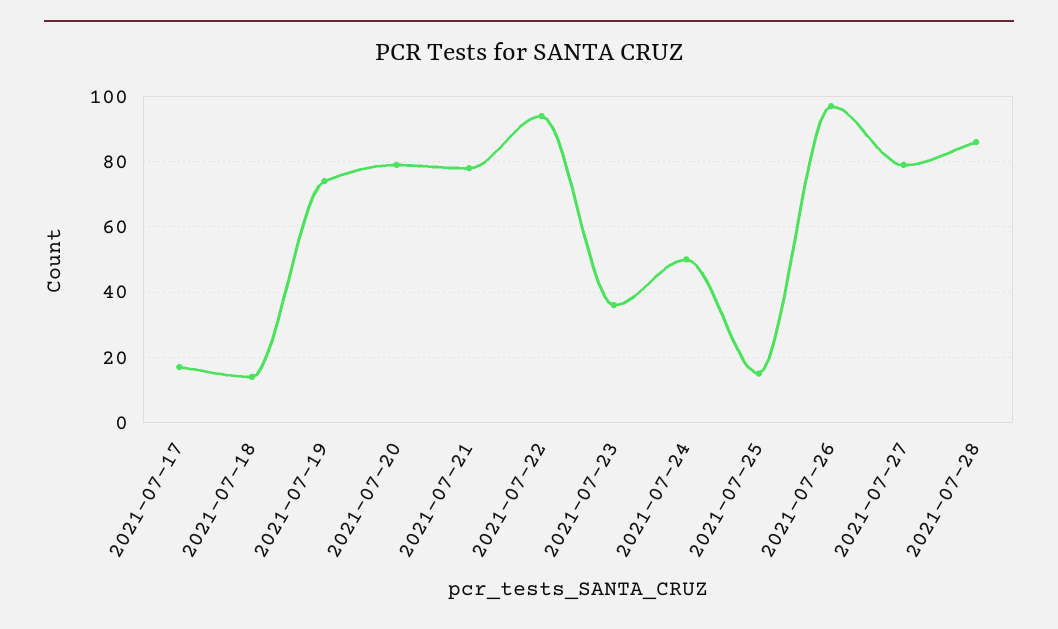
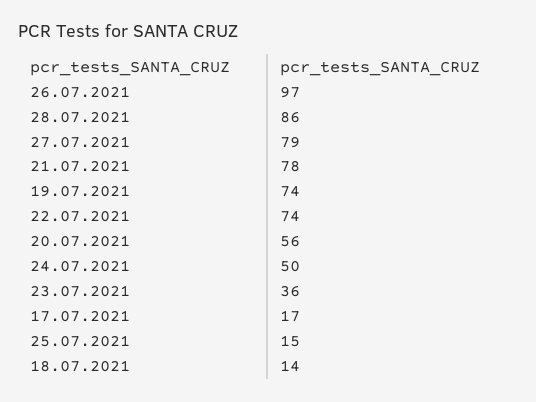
2021-07-20: 80 -> 56
2021-07-22: 95 -> 74

